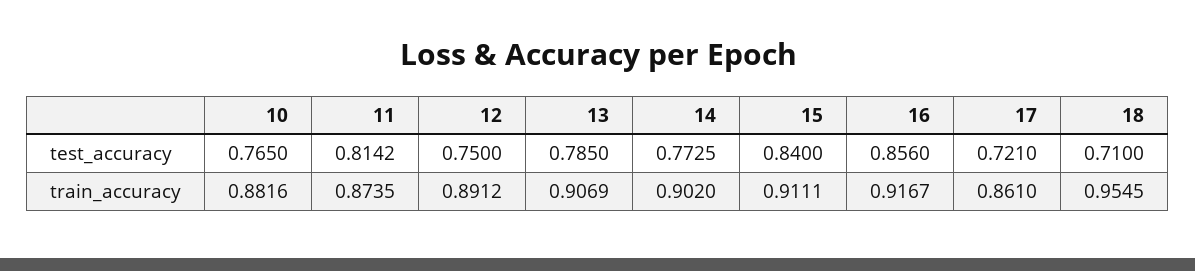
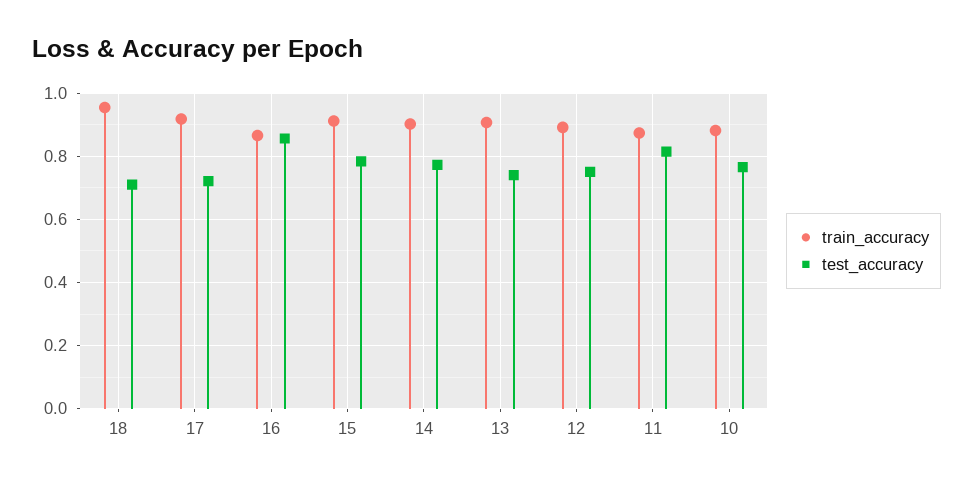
test_accuracy, 13: 0.785 -> 0.74
test_accuracy, 15: 0.84 -> 0.78
train_accuracy, 16: 0.9167 -> 0.86
train_accuracy, 17: 0.861 -> 0.92

